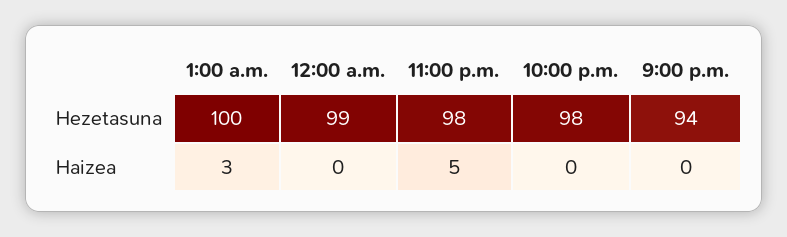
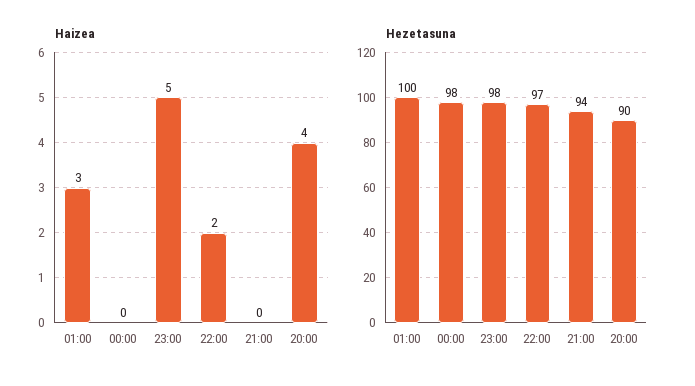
Hezetasuna, 12:00 a.m.: 99 -> 98
Hezetasuna, 10:00 p.m.: 98 -> 97
Haizea, 10:00 p.m.: 0 -> 2
Haizea, 20:00: none -> 4
Hezetasuna, 20:00: none -> 90

